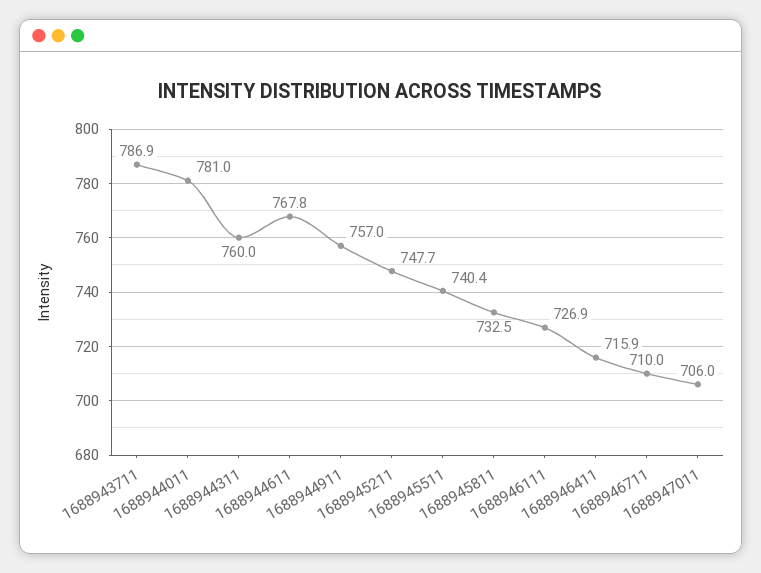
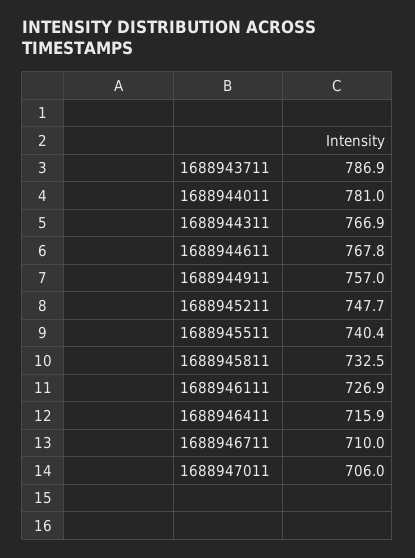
1688944311: 760 -> 766.9

